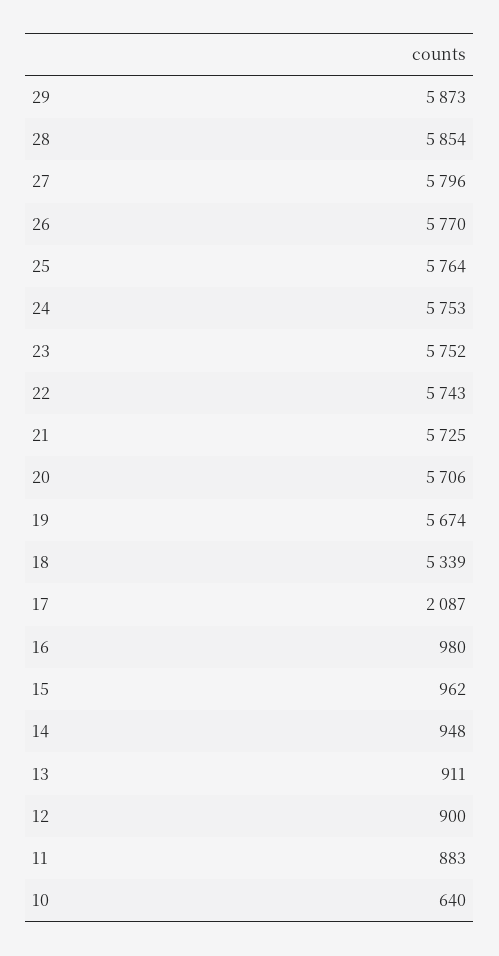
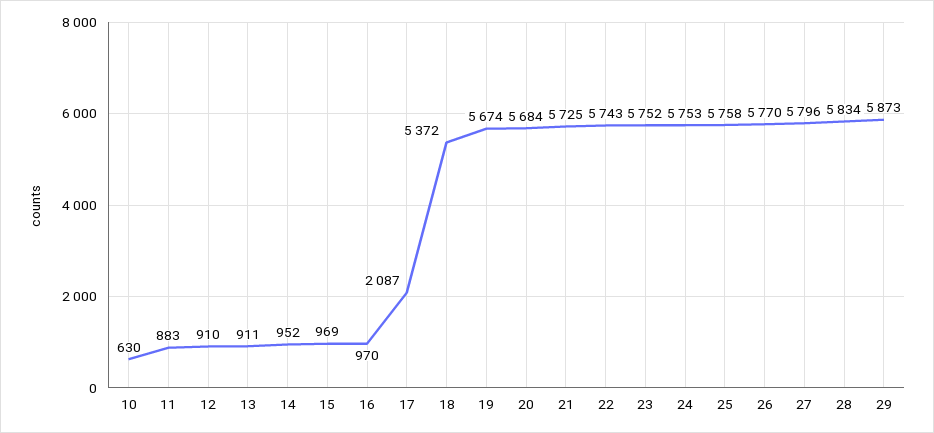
28: 5854 -> 5834
25: 5764 -> 5758
20: 5706 -> 5684
18: 5339 -> 5372
16: 980 -> 970
15: 962 -> 969
14: 948 -> 952
12: 900 -> 910
10: 640 -> 630

